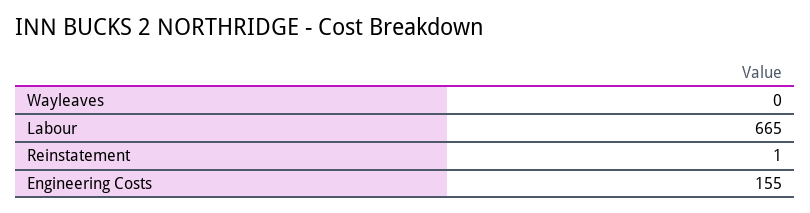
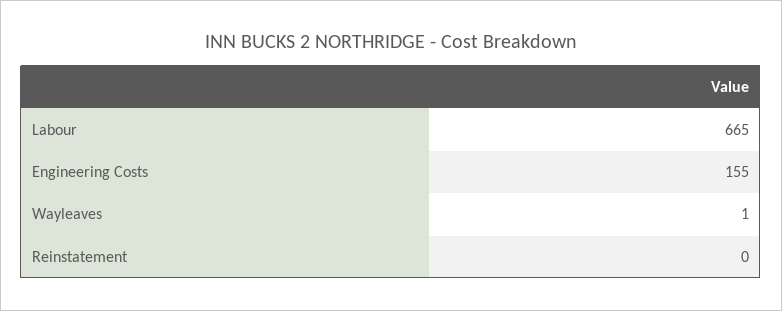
Wayleaves: 0 -> 1
Reinstatement: 1 -> 0

